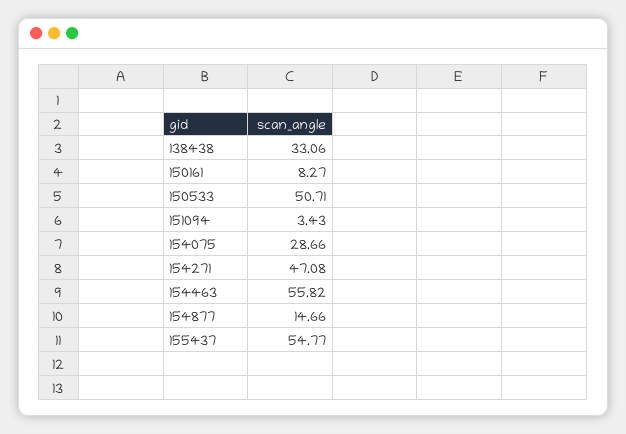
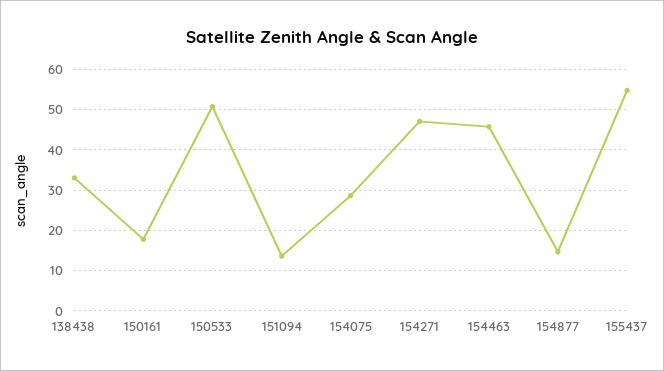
150161: 8.27 -> 18
151094: 3.43 -> 14
154463: 55.82 -> 46

